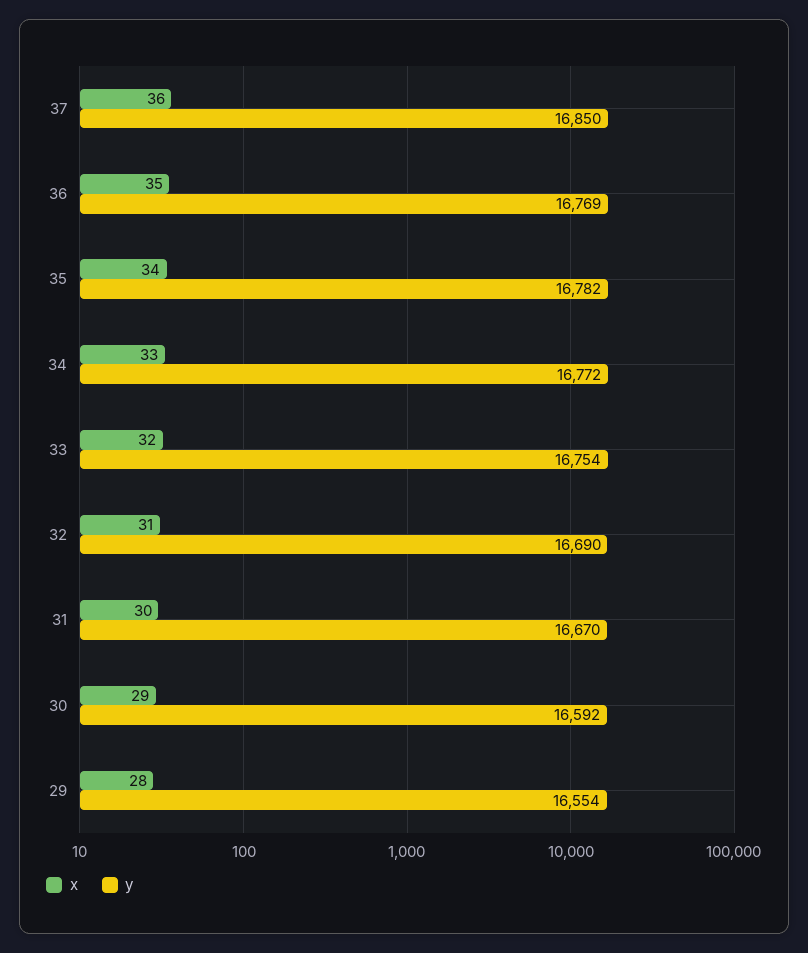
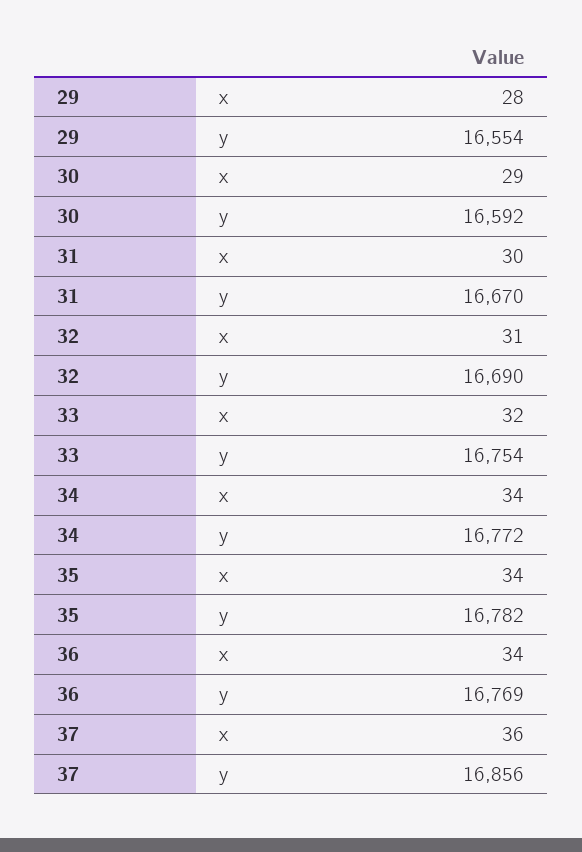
y, 37: 16850 -> 16856
x, 36: 35 -> 34
x, 34: 33 -> 34

